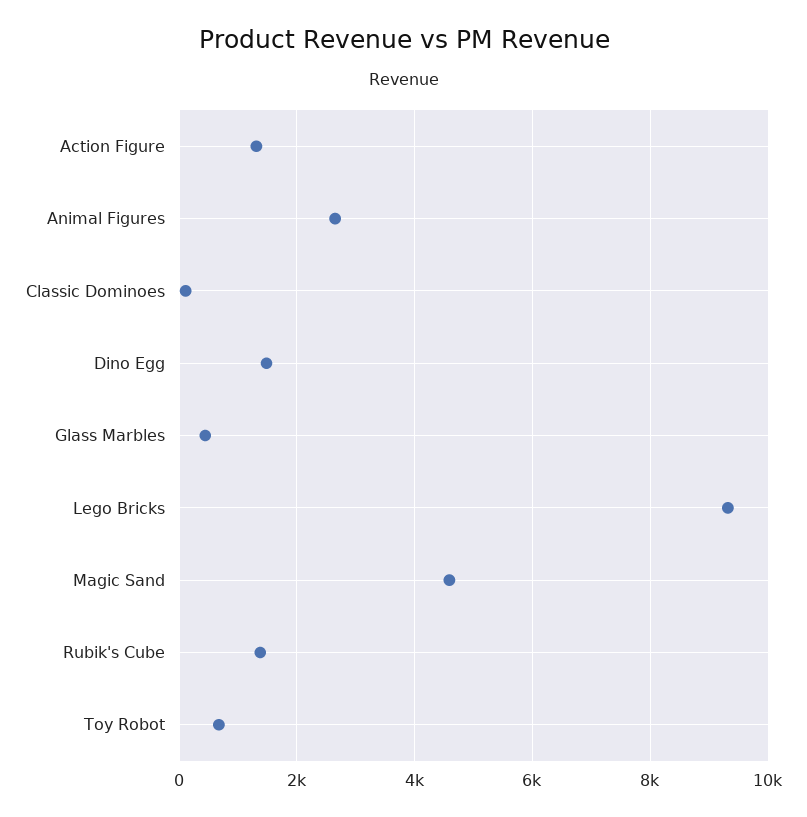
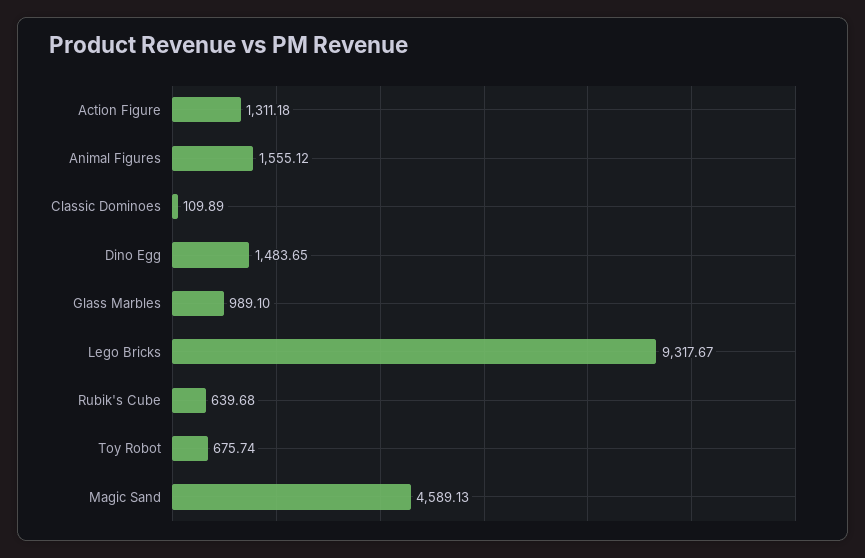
Animal Figures: 2600 -> 1555.12
Glass Marbles: 400 -> 989.1
Rubik's Cube: 1400 -> 639.68

